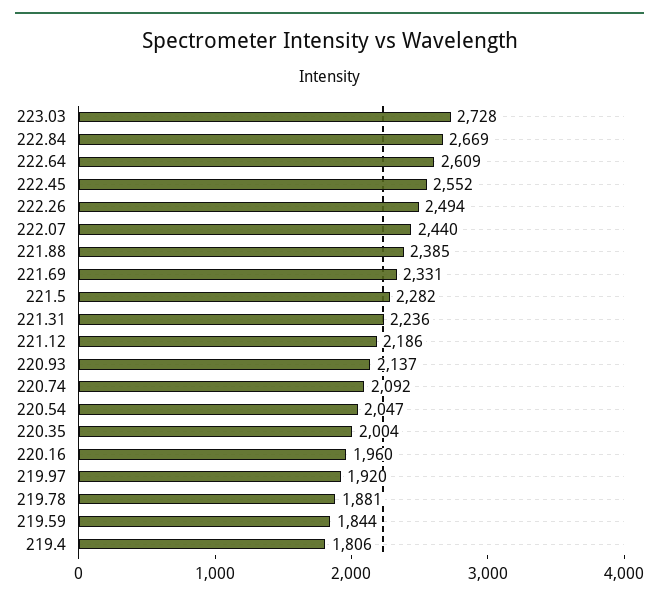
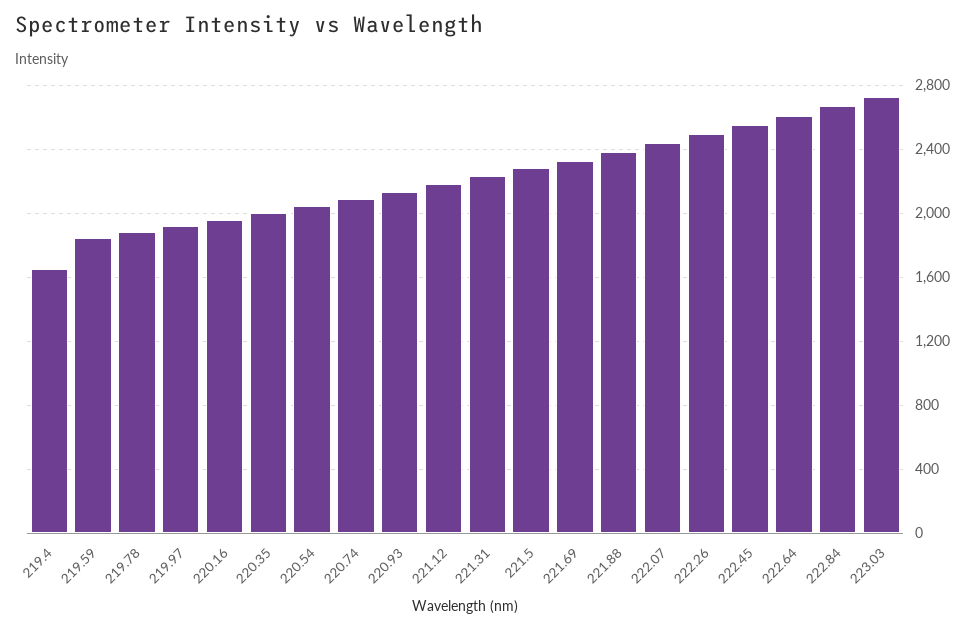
219.4: 1806 -> 1650

